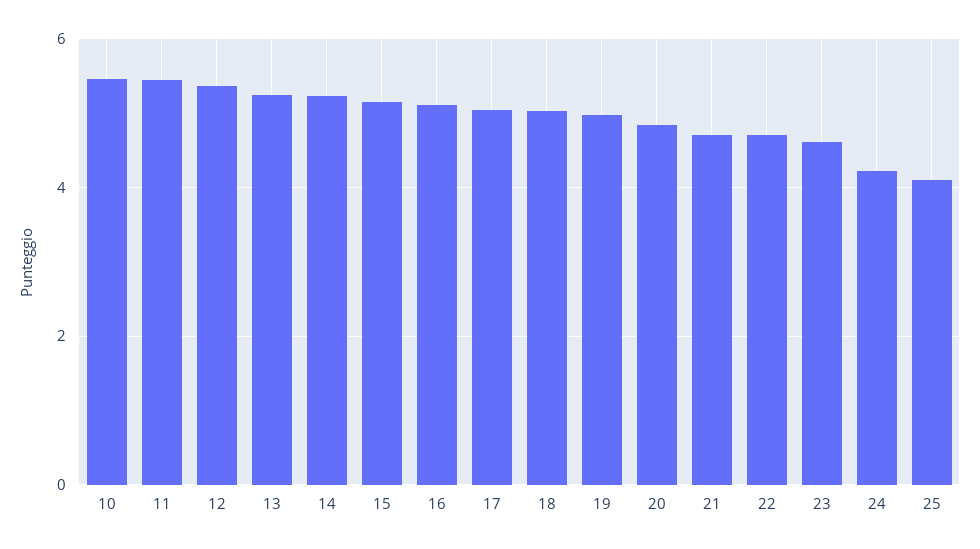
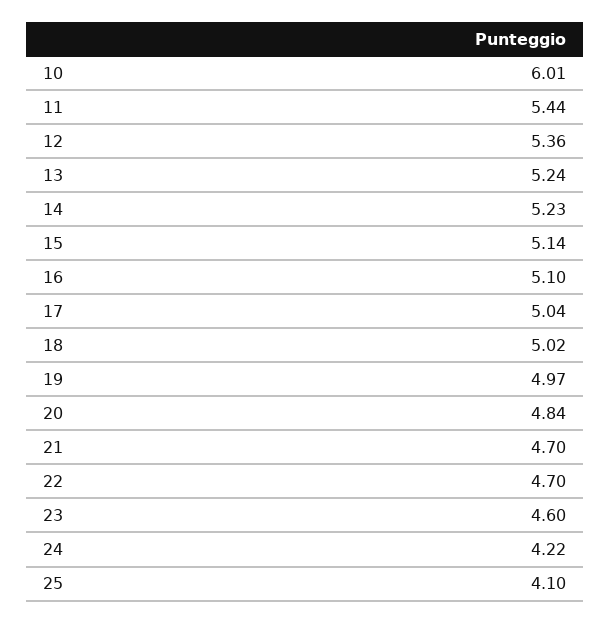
10: 5.4 -> 6.01

